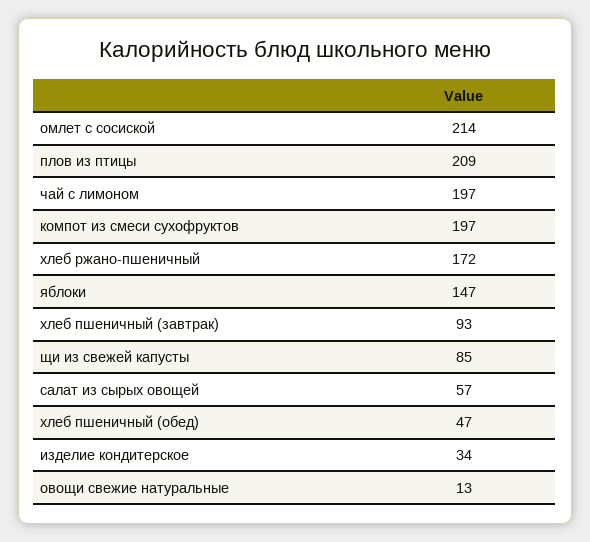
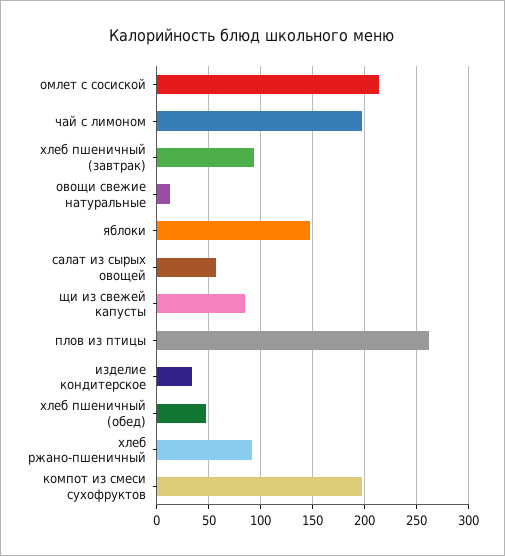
плов из птицы: 209 -> 260
хлеб ржано-пшеничный: 172 -> 90

